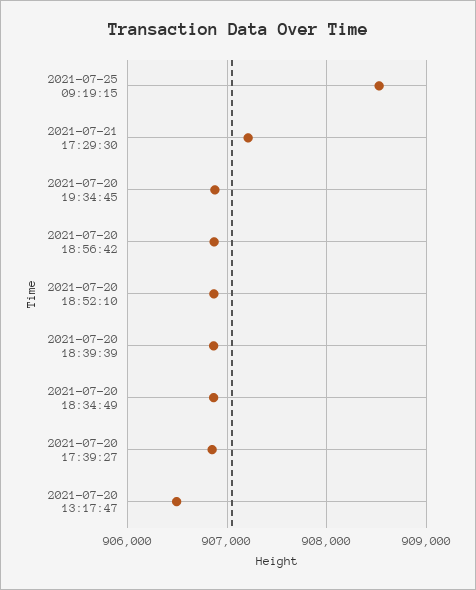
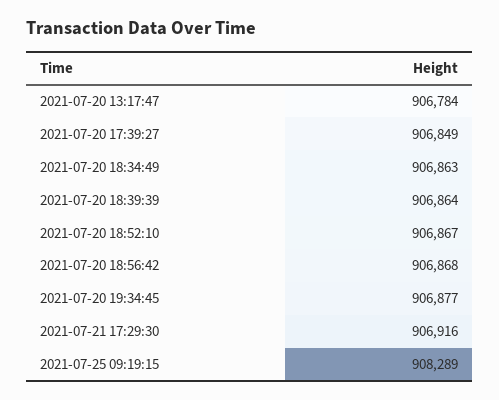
2021-07-25 09:19:15: 908500 -> 908289
2021-07-21 17:29:30: 907200 -> 906916
2021-07-20 13:17:47: 906500 -> 906784

